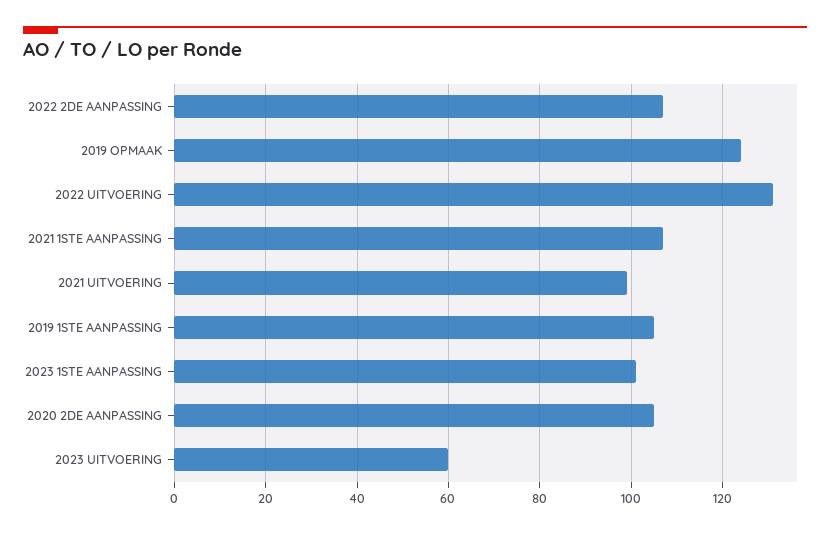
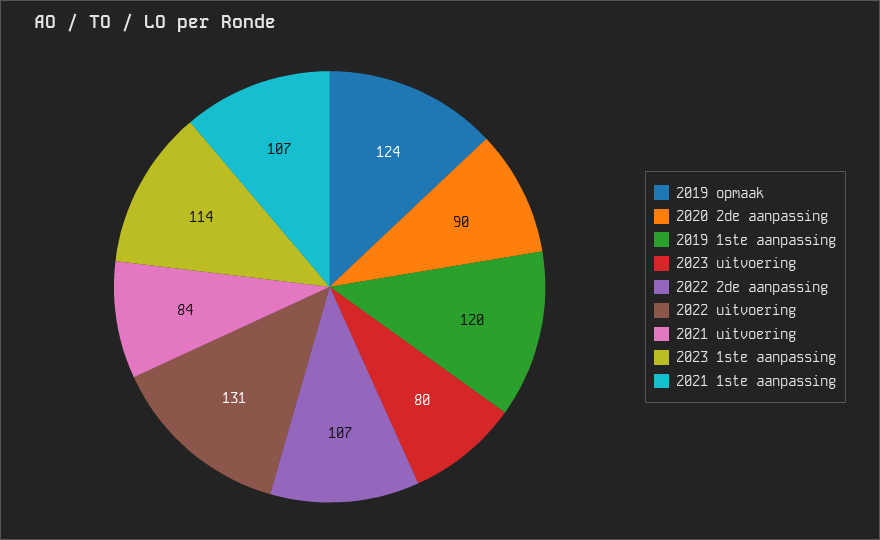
2021 UITVOERING: 100 -> 84
2019 1STE AANPASSING: 105 -> 120
2023 1STE AANPASSING: 100 -> 114
2020 2DE AANPASSING: 105 -> 90
2023 UITVOERING: 60 -> 80

